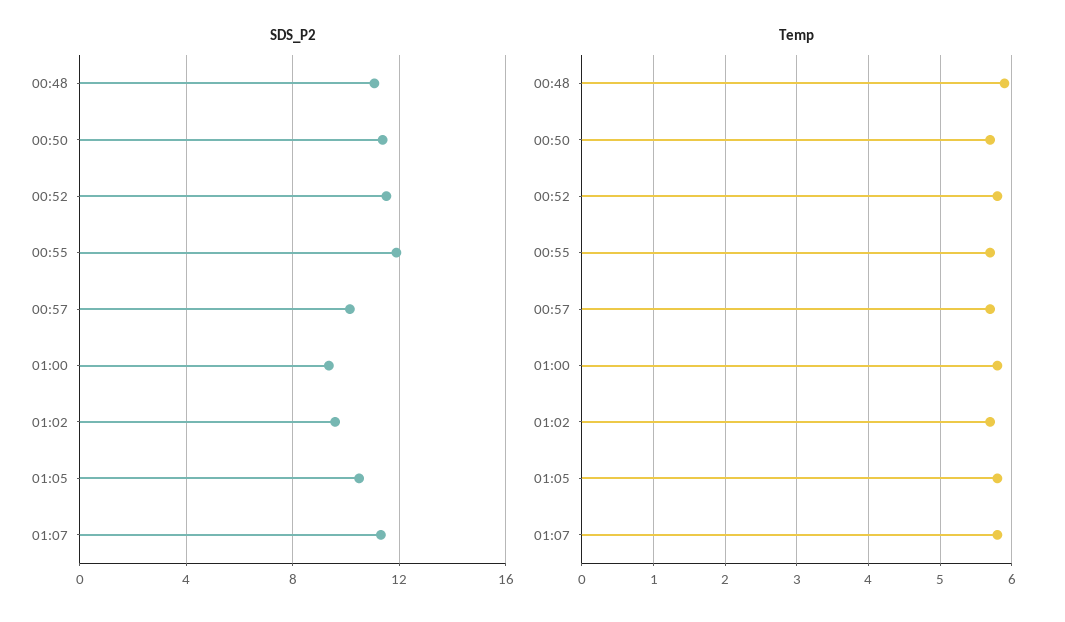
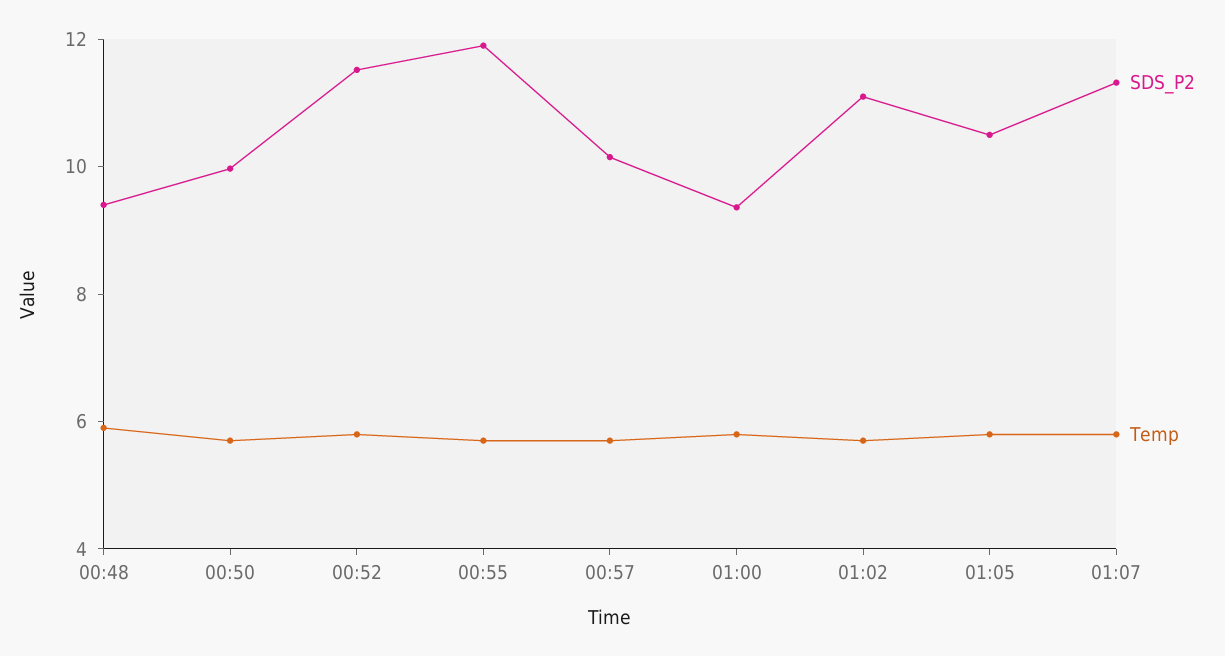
SDS_P2, 00:48: 11 -> 9.5
SDS_P2, 00:50: 11.5 -> 10
SDS_P2, 01:02: 9.5 -> 11

